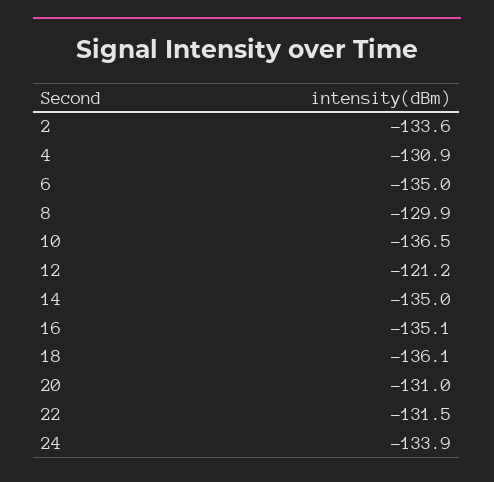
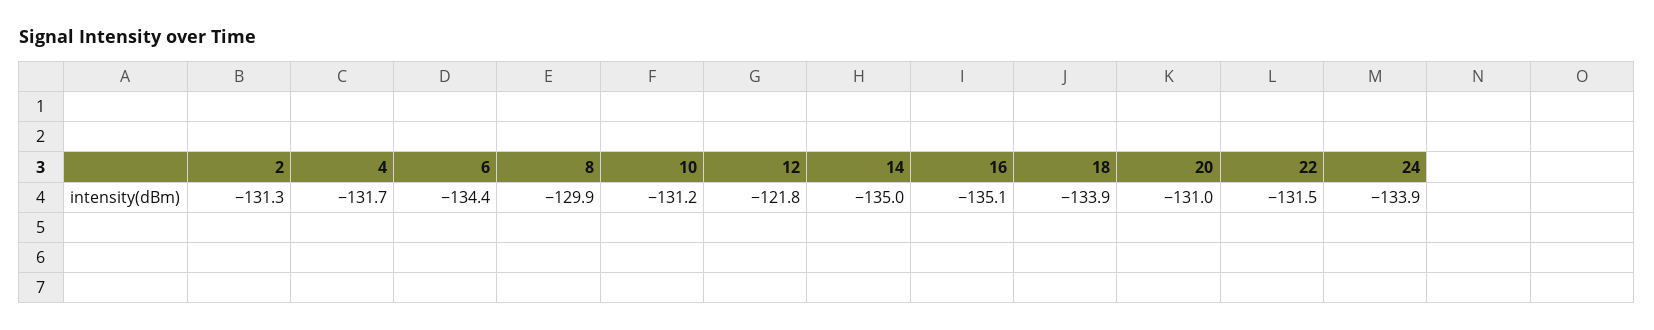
2: -133.6 -> -131.3
4: -130.9 -> -131.7
6: -135 -> -134.4
10: -136.5 -> -131.2
12: -121.2 -> -121.8
18: -136.1 -> -133.9

